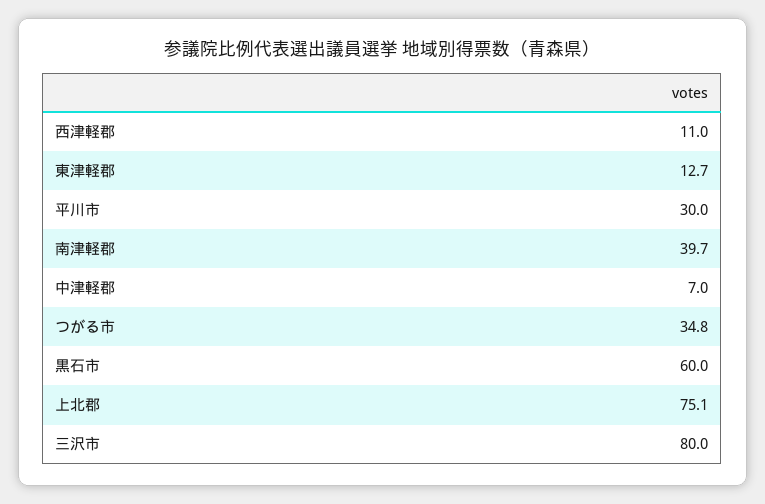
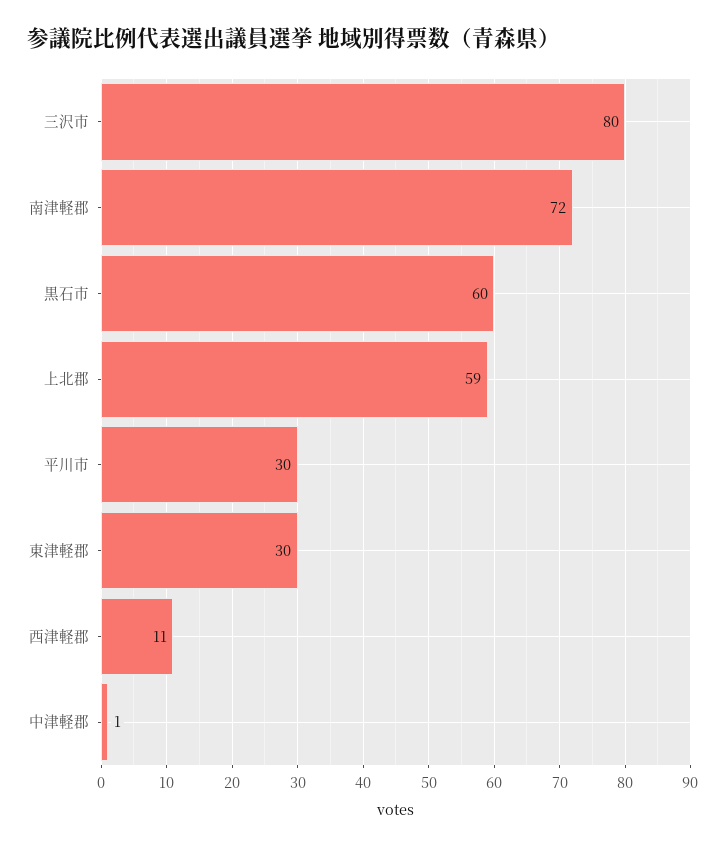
東津軽郡: 12.7 -> 30
南津軽郡: 39.7 -> 72
中津軽郡: 7 -> 1
つがる市: 34.8 -> none
上北郡: 75.1 -> 59

